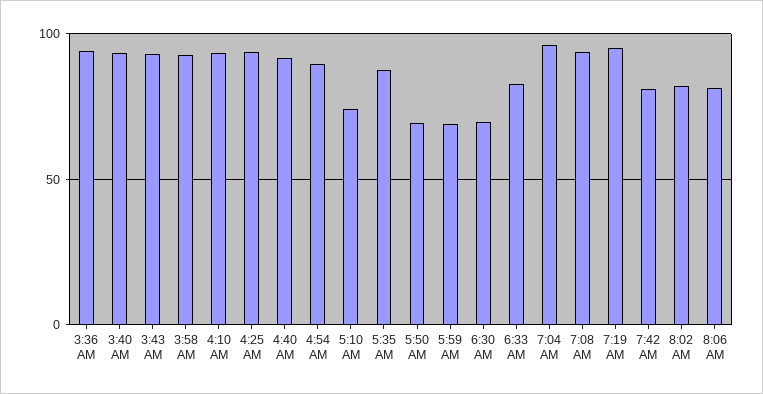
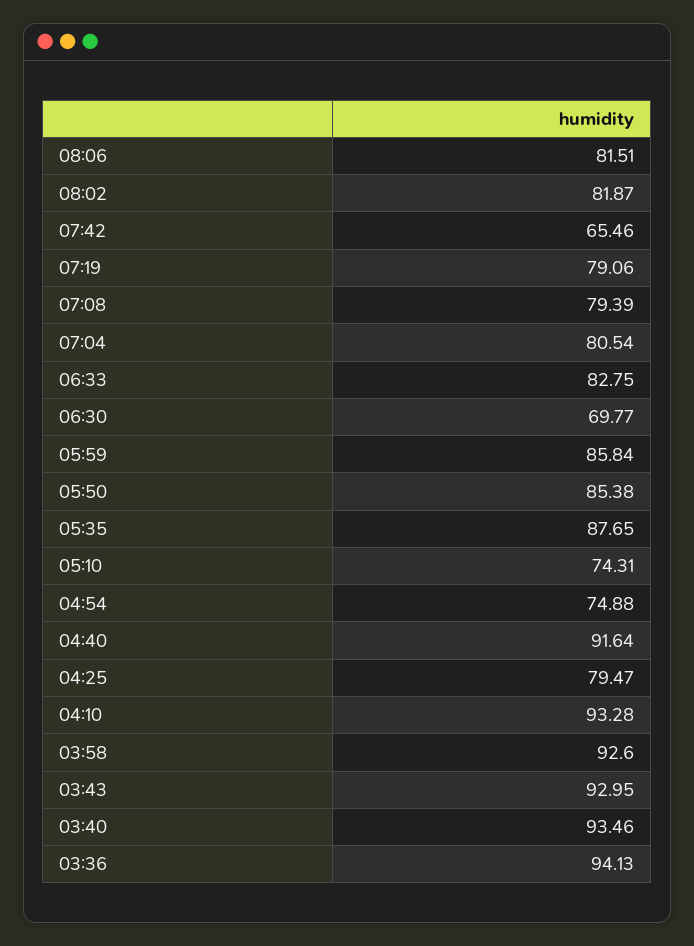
4:25 AM: 95 -> 79.47
4:54 AM: 90 -> 74.88
5:50 AM: 70 -> 85.38
5:59 AM: 70 -> 85.84
7:04 AM: 95 -> 80.54
7:08 AM: 95 -> 79.39
7:19 AM: 95 -> 79.06
7:42 AM: 80 -> 65.46

